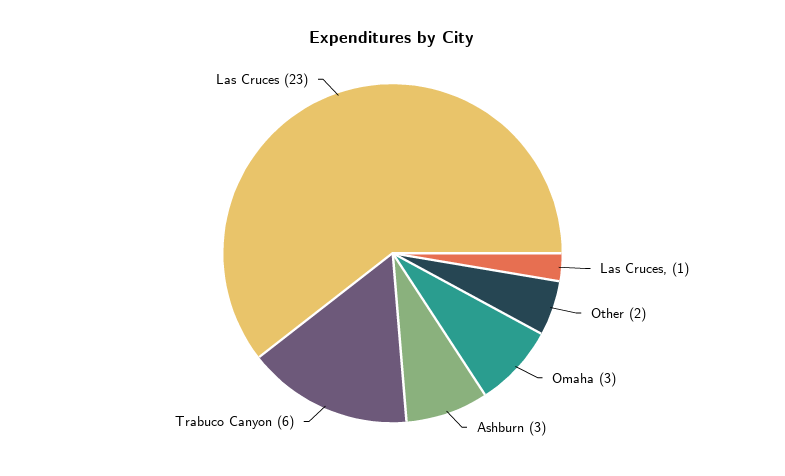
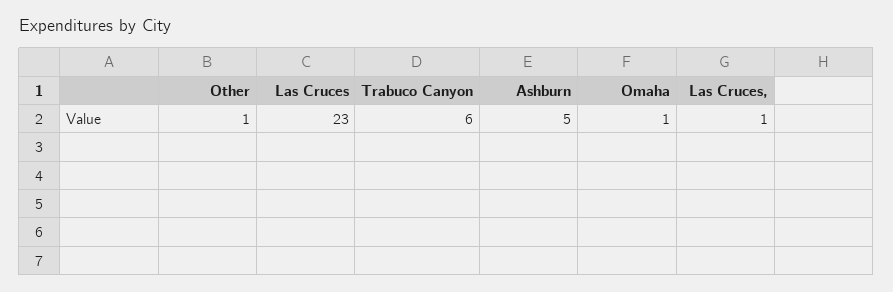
Other: 2 -> 1
Omaha: 3 -> 1
Ashburn: 3 -> 5

